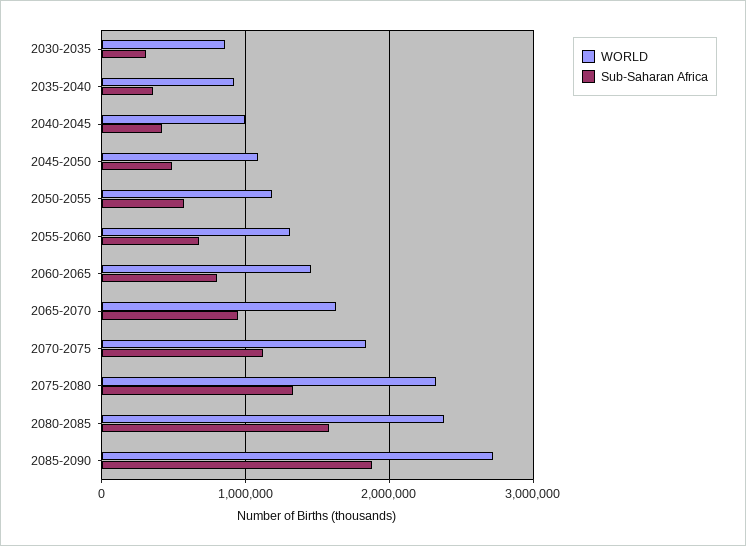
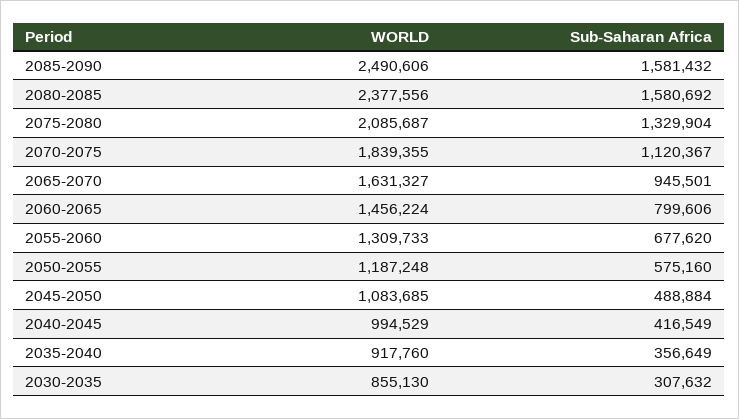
WORLD, 2075-2080: 2300000 -> 2085687
WORLD, 2085-2090: 2700000 -> 2490606
Sub-Saharan Africa, 2085-2090: 1900000 -> 1581432

